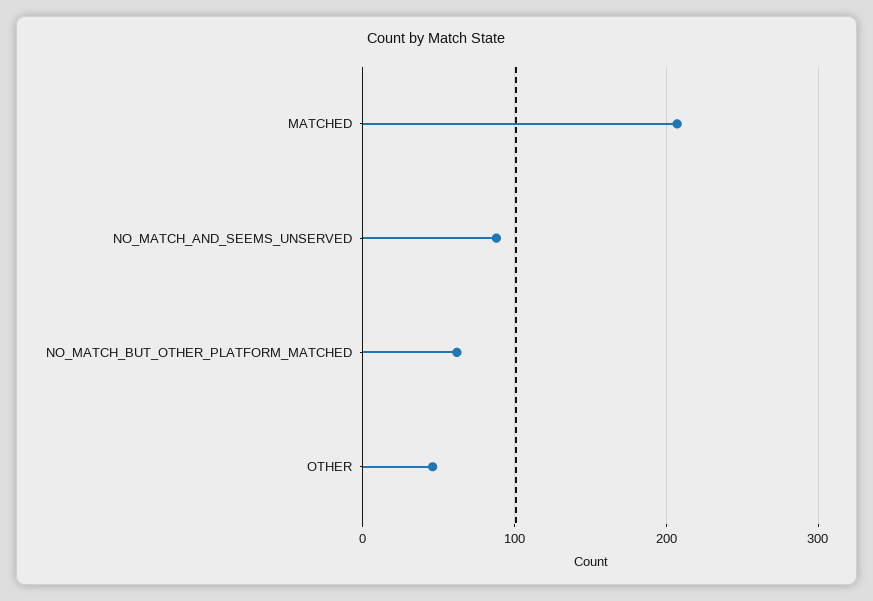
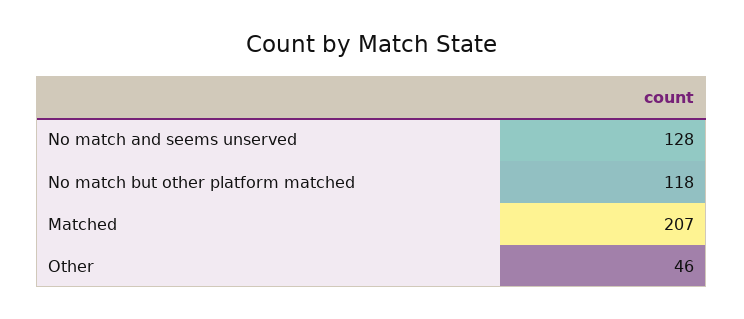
NO_MATCH_AND_SEEMS_UNSERVED: 90 -> 128
NO_MATCH_BUT_OTHER_PLATFORM_MATCHED: 60 -> 118

